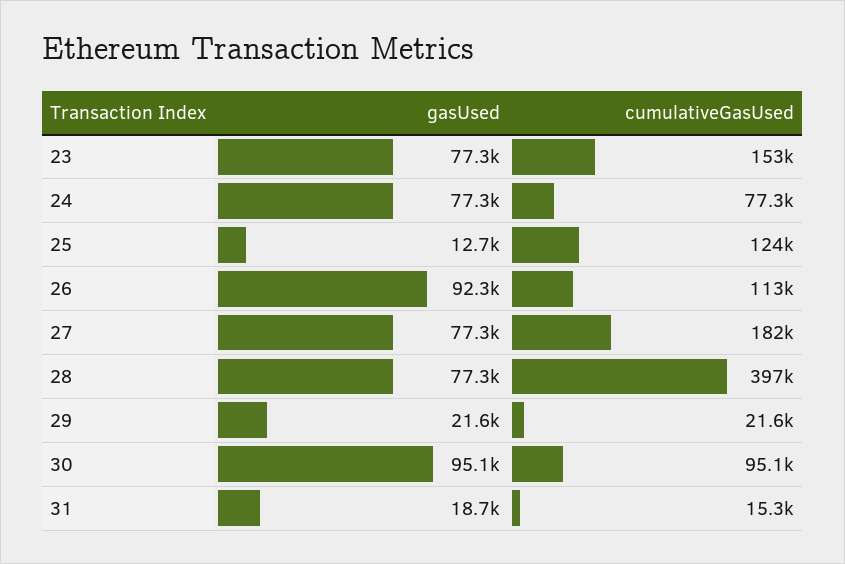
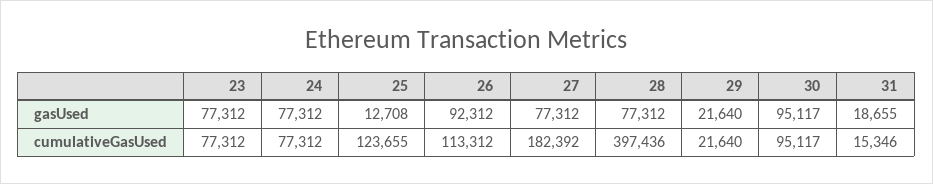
cumulativeGasUsed, 23: 153000 -> 77312

